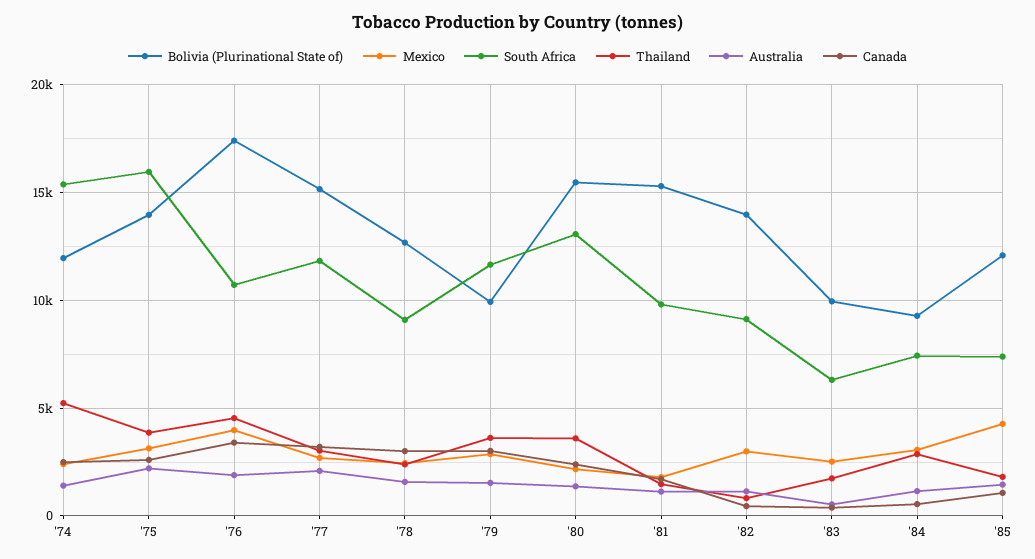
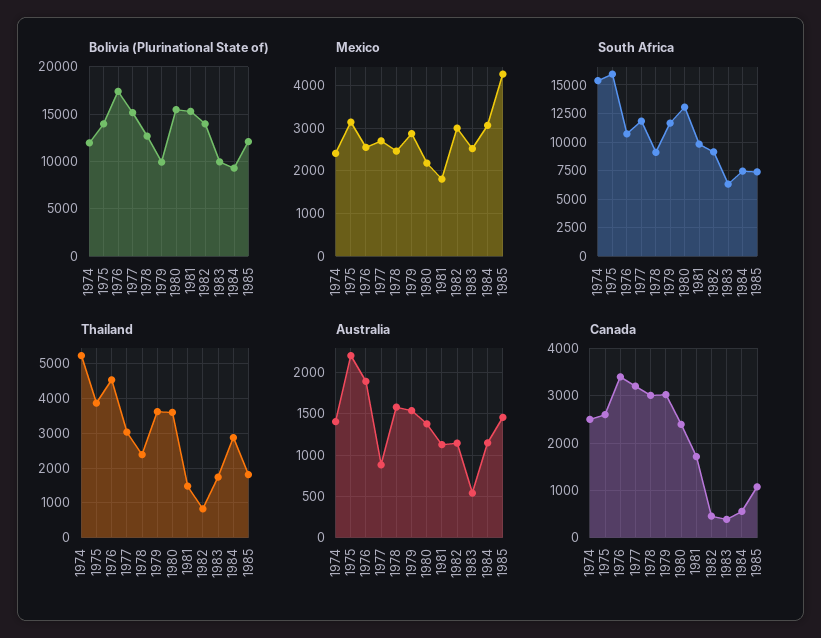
Mexico, '76: 4000 -> 2600
Australia, '77: 2000 -> 900

